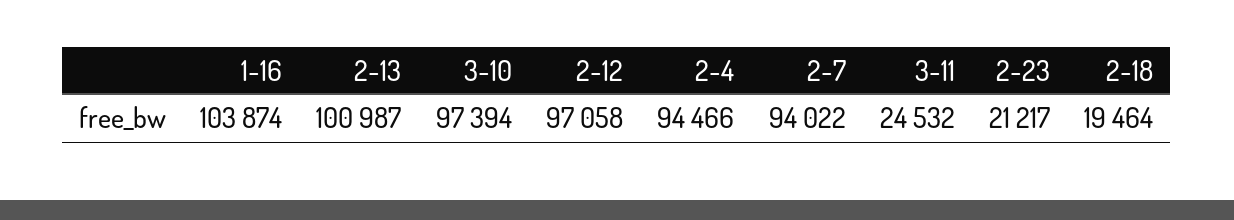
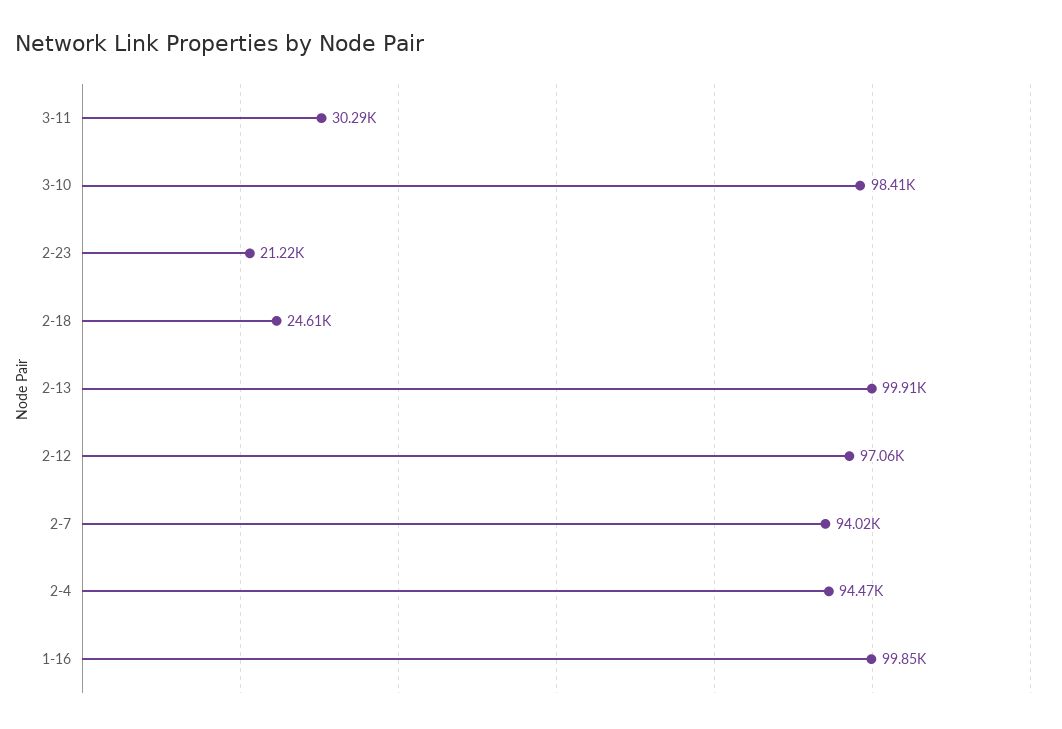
1-16: 103874 -> 99850
2-13: 100987 -> 99910
3-10: 97394 -> 98410
3-11: 24532 -> 30290
2-18: 19464 -> 24610

